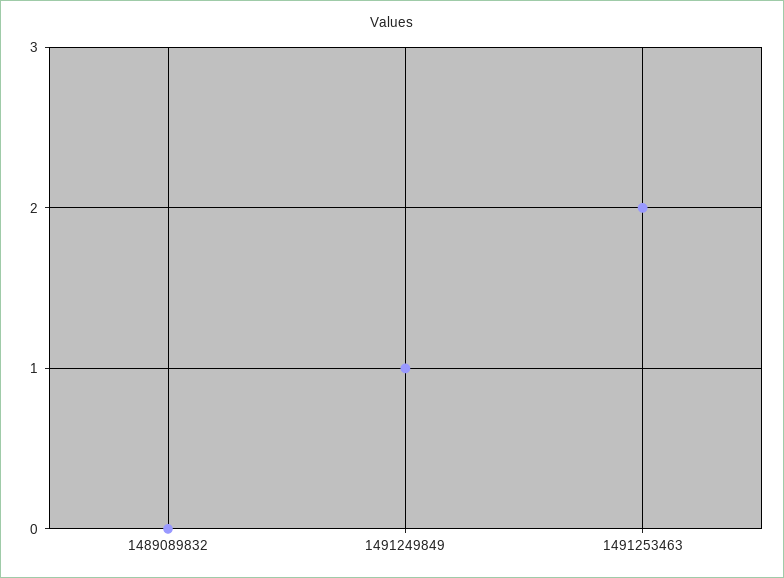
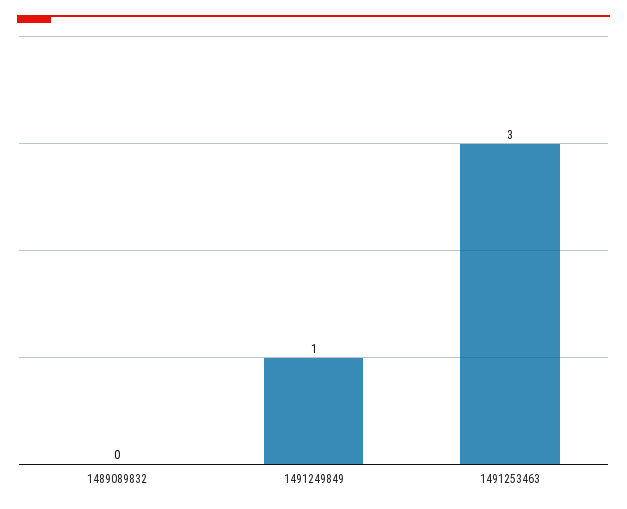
1491253463: 2 -> 3

